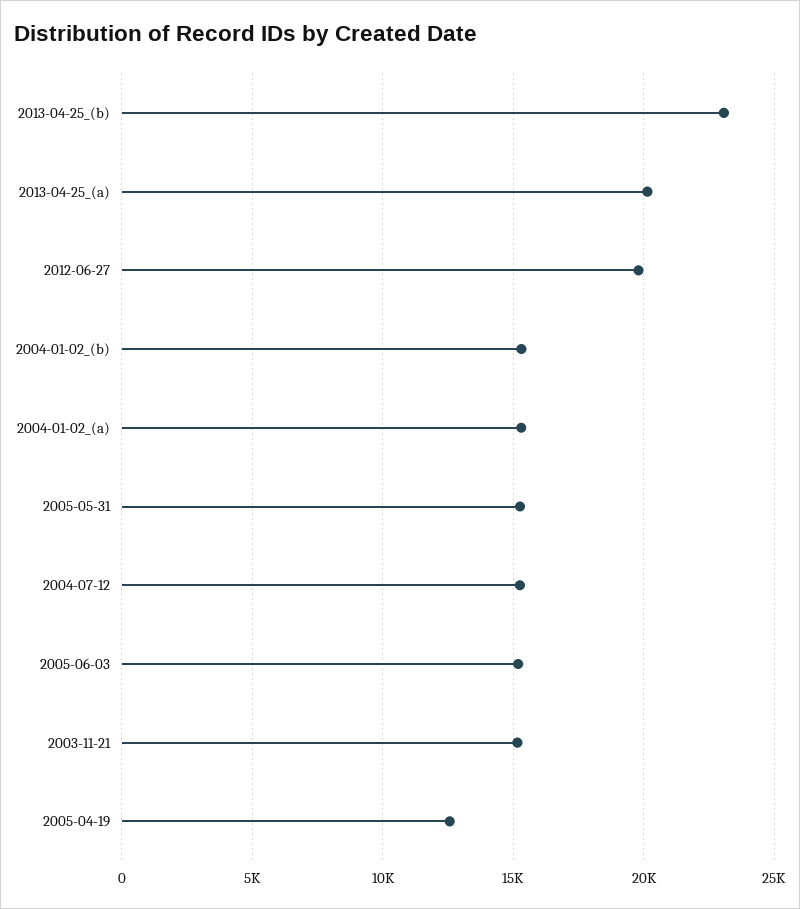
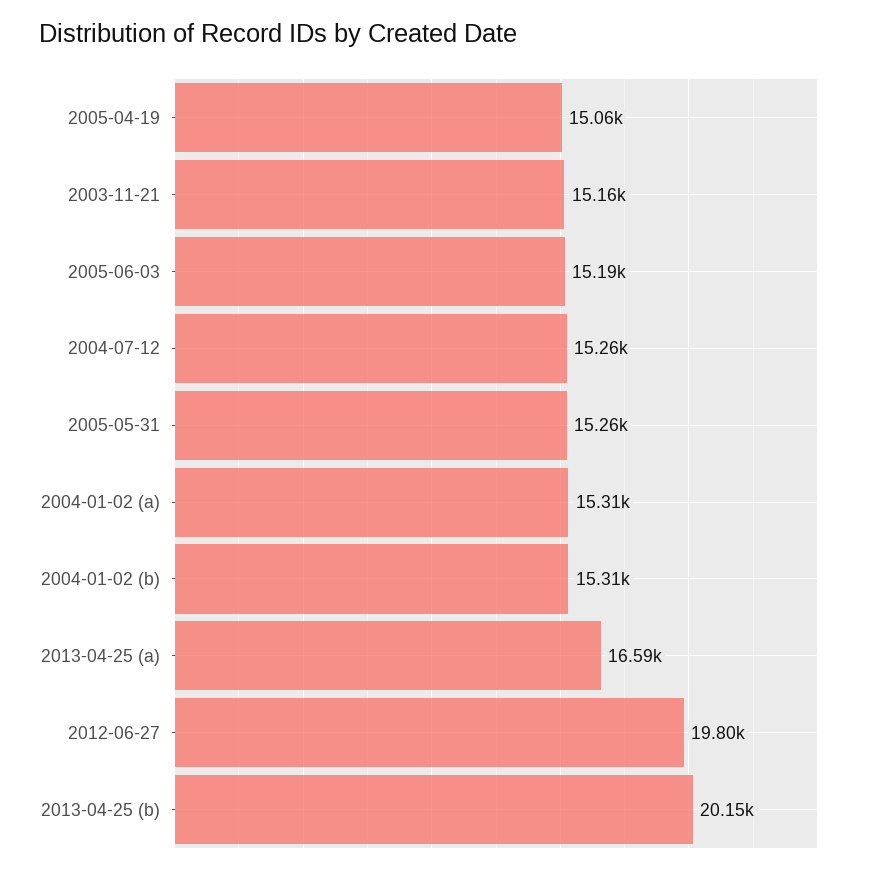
2013-04-25_(b): 23000 -> 20150
2013-04-25_(a): 20000 -> 16590
2005-04-19: 12500 -> 15060

